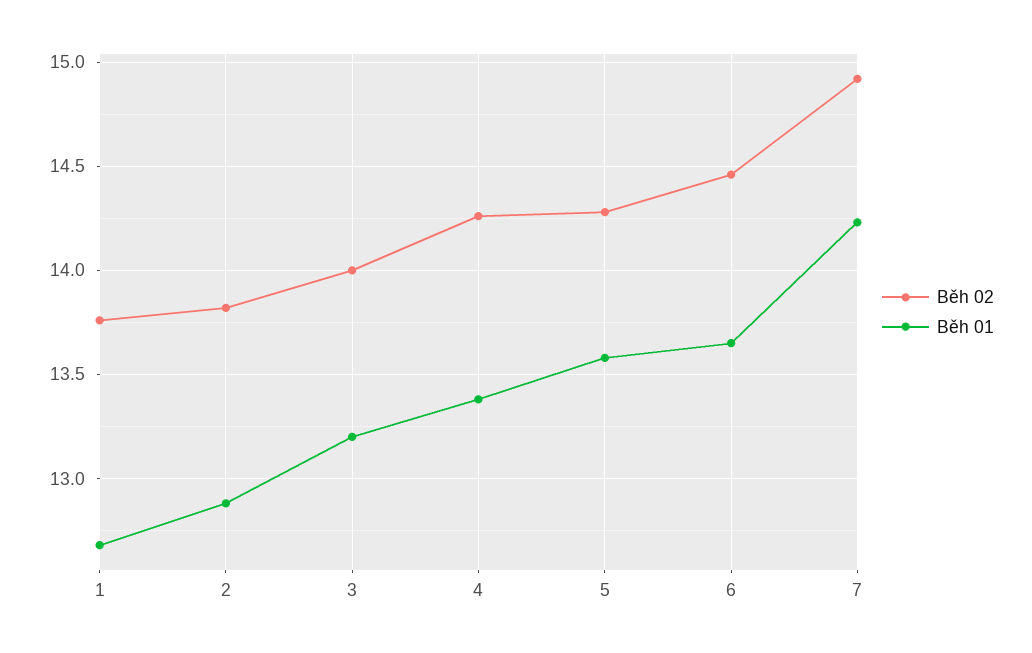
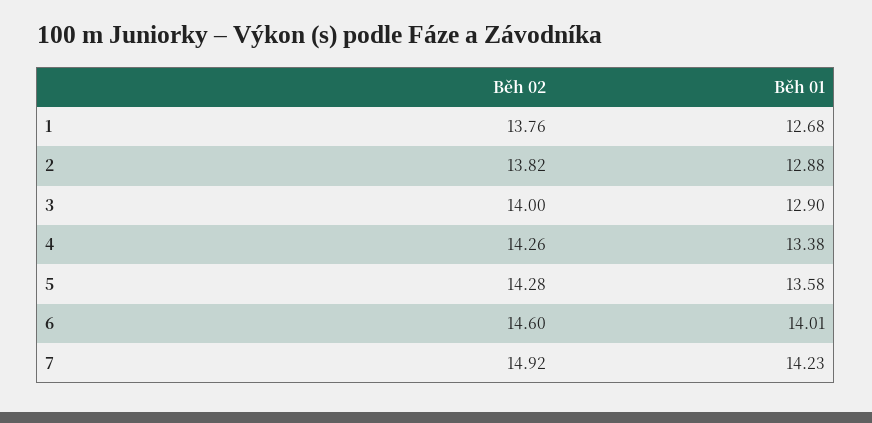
Běh 01, 3: 13.2 -> 12.9
Běh 02, 6: 14.45 -> 14.6
Běh 01, 6: 13.65 -> 14.01

